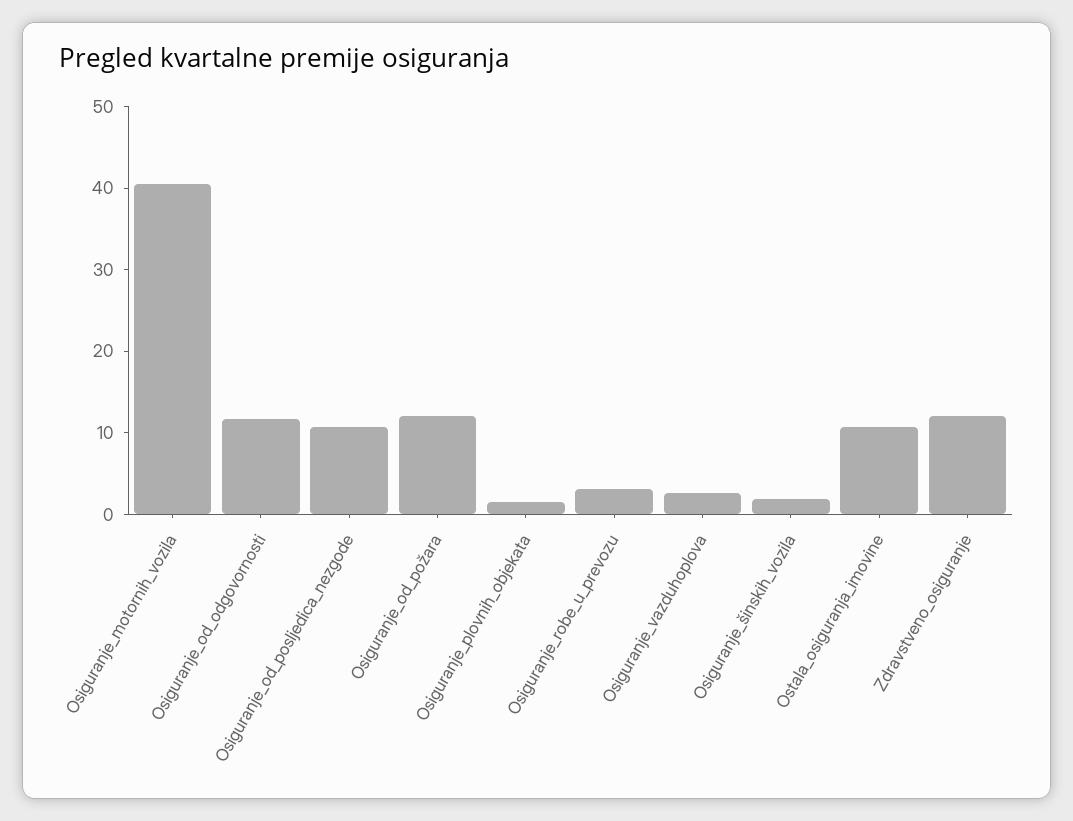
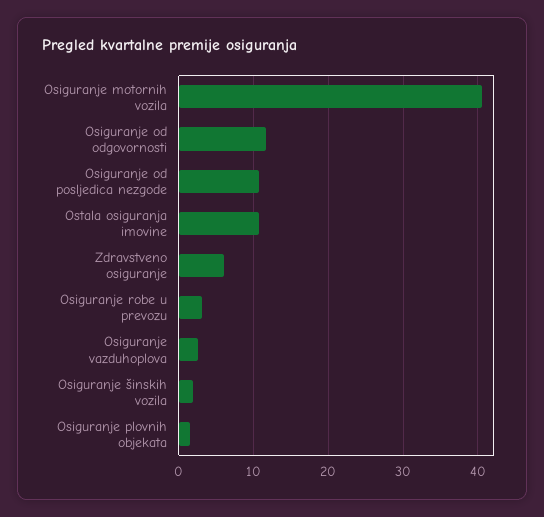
Osiguranje_od_požara: 12 -> none
Zdravstveno_osiguranje: 12 -> 6

